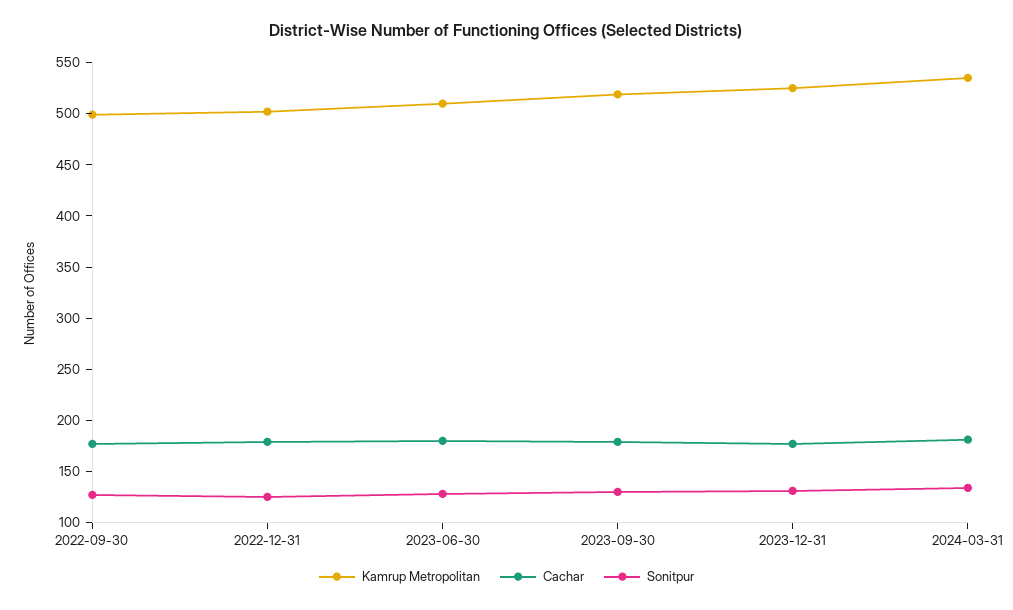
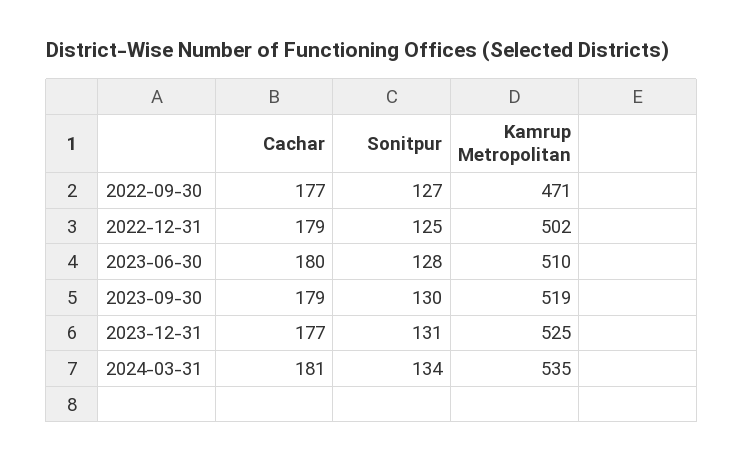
Kamrup Metropolitan, 2022-09-30: 500 -> 471

